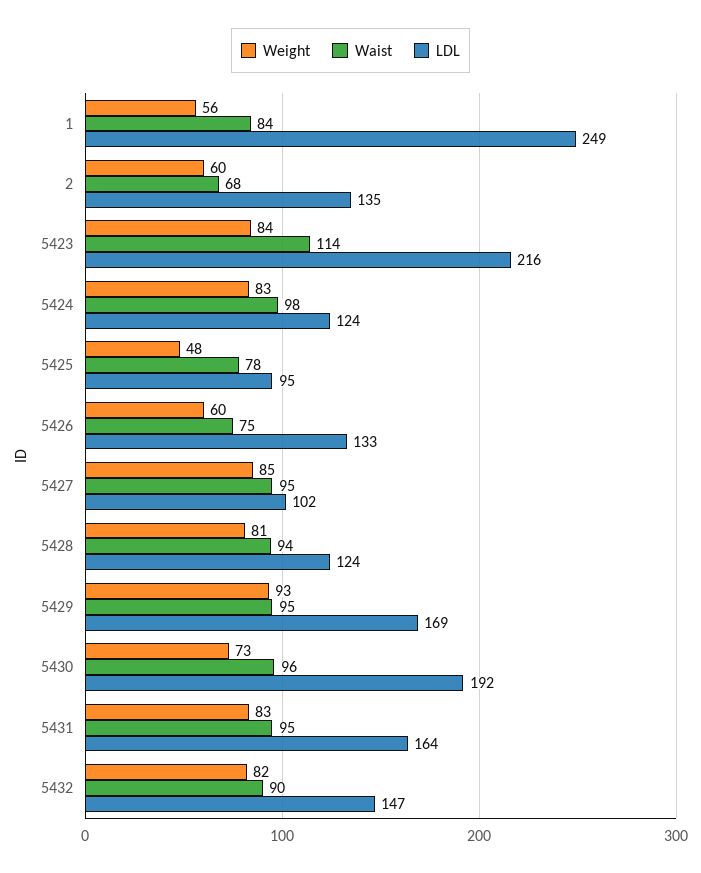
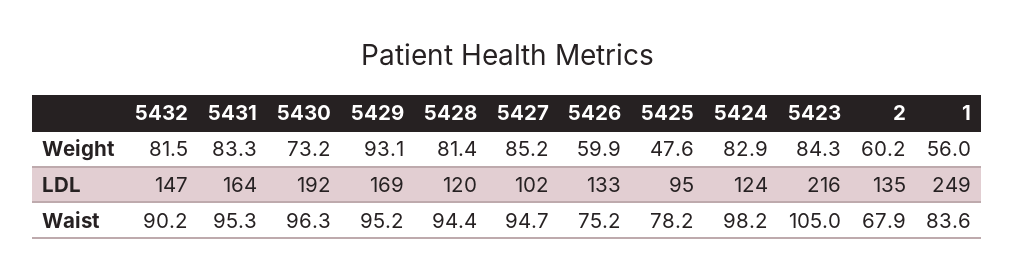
Waist, 5423: 114 -> 105
LDL, 5428: 124 -> 120

